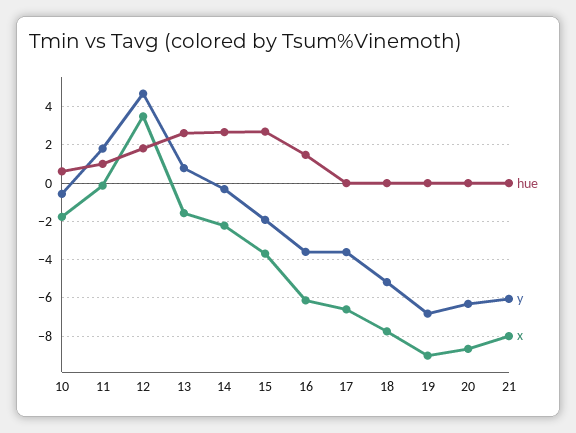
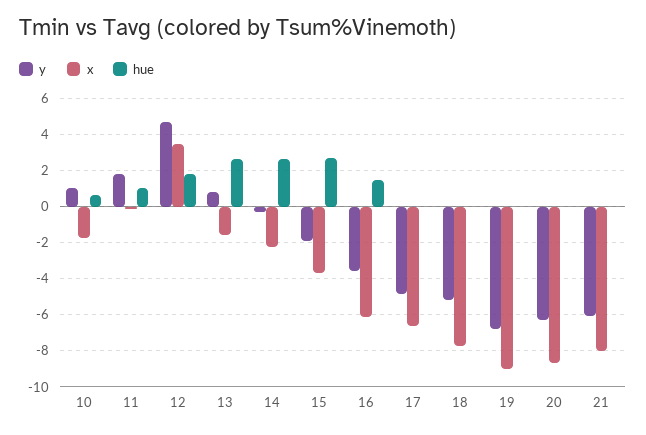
y, 10: -0.5 -> 1
y, 17: -3.5 -> -5

